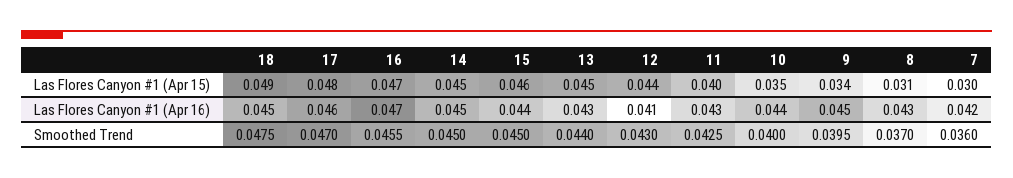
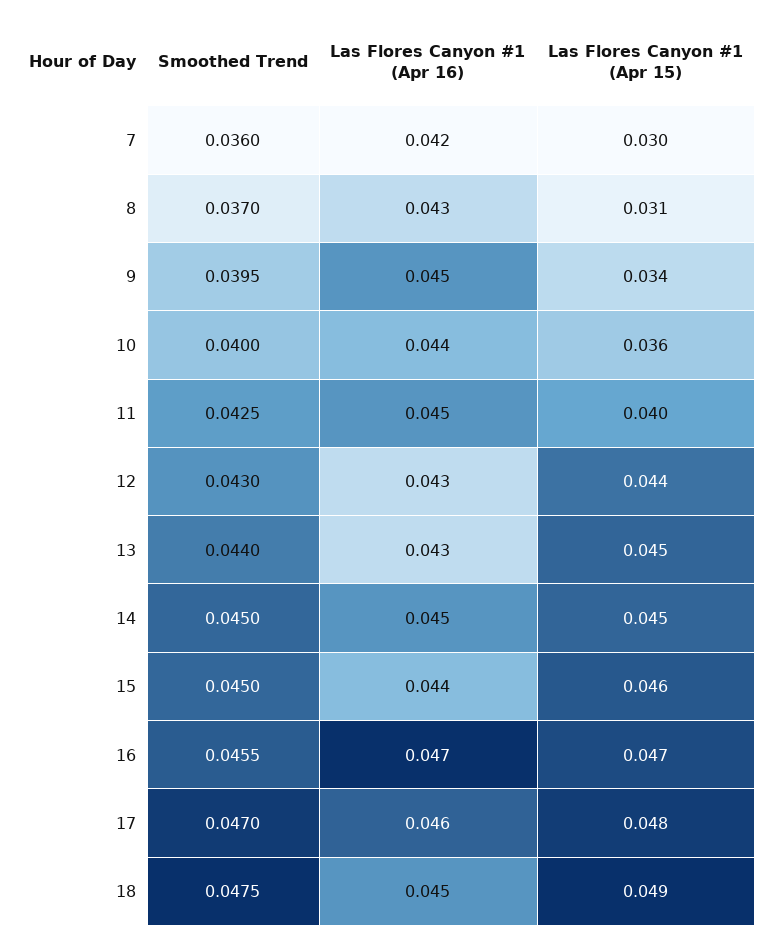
10, Las Flores Canyon #1 (Apr 15): 0.035 -> 0.036
12, Las Flores Canyon #1 (Apr 16): 0.041 -> 0.043
11, Las Flores Canyon #1 (Apr 16): 0.043 -> 0.045

